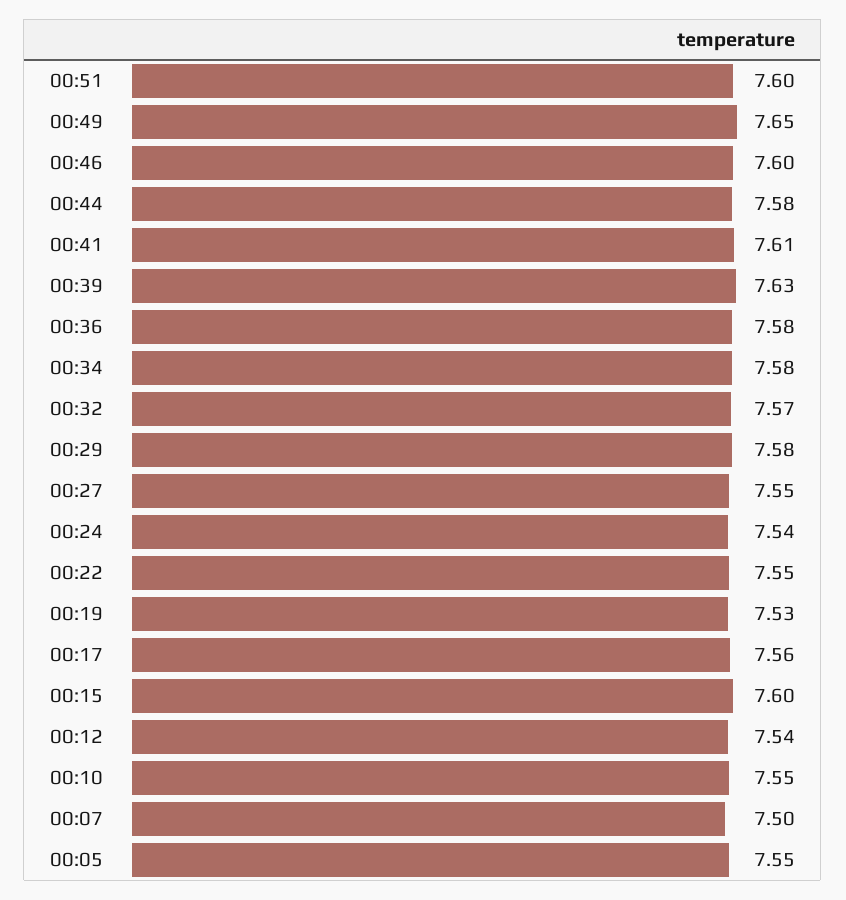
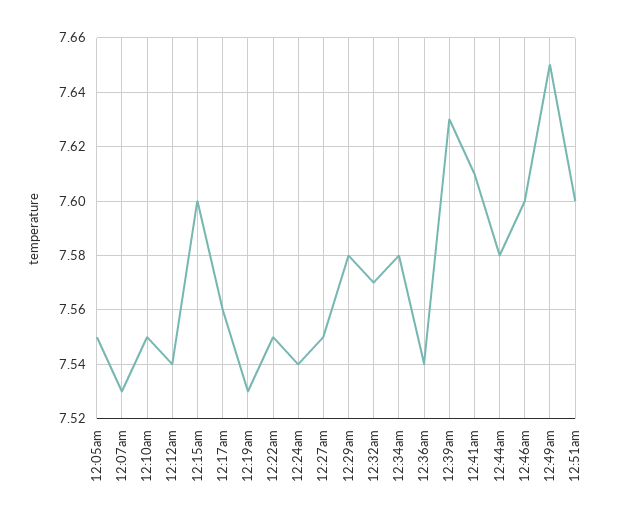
00:36: 7.58 -> 7.54
00:07: 7.5 -> 7.53

